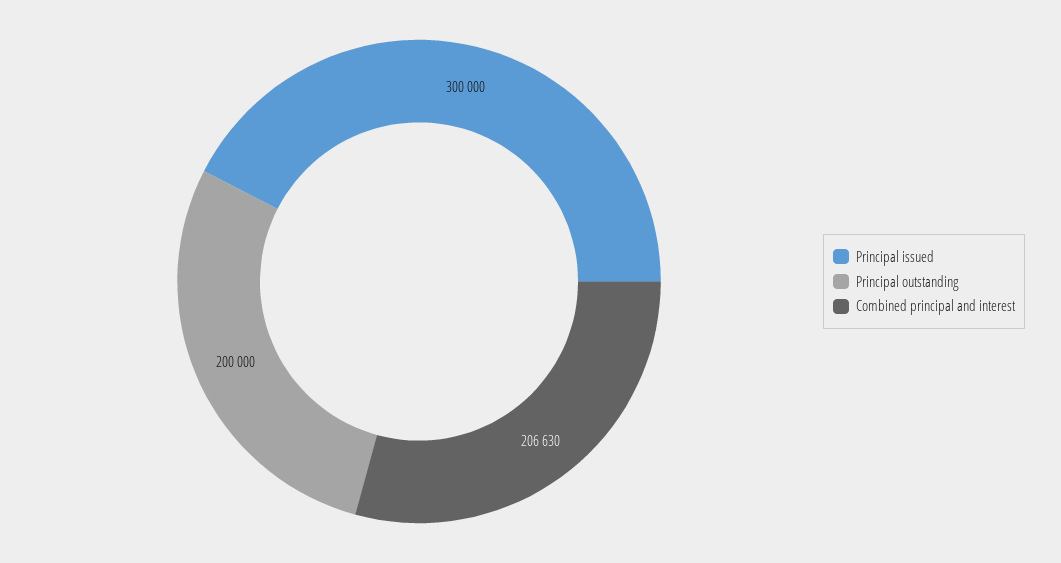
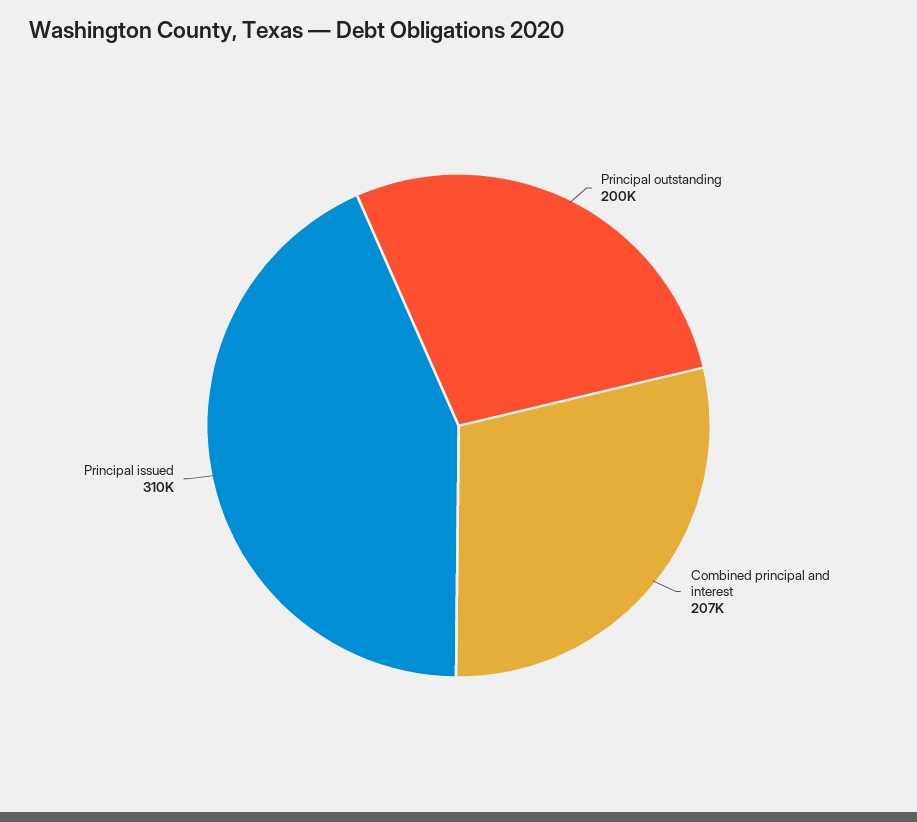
Principal issued: 300000 -> 310000

